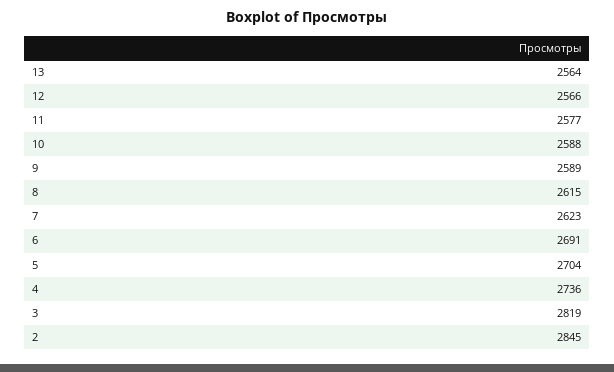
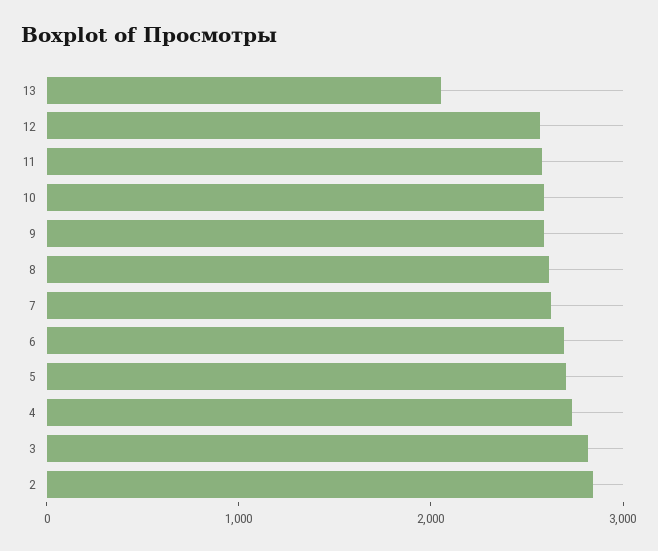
13: 2564 -> 2000

